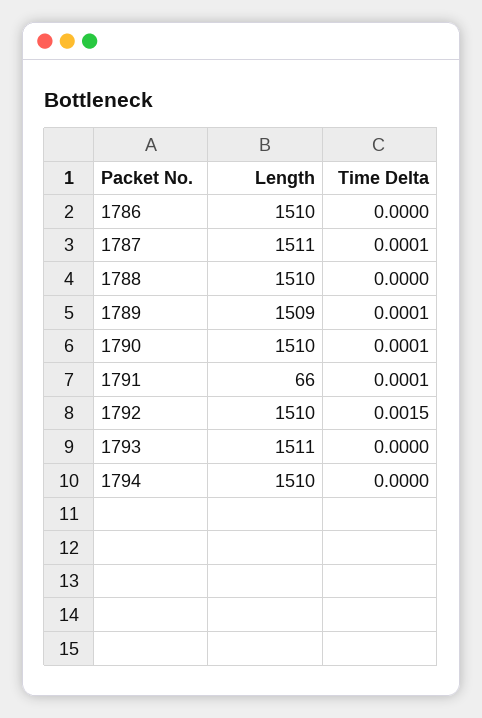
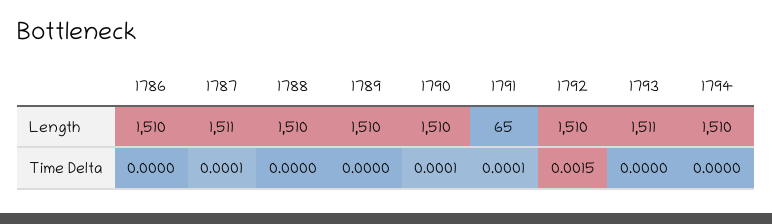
Length, 1789: 1509 -> 1510
Time Delta, 1789: 0.0001 -> 0
Length, 1791: 66 -> 65

